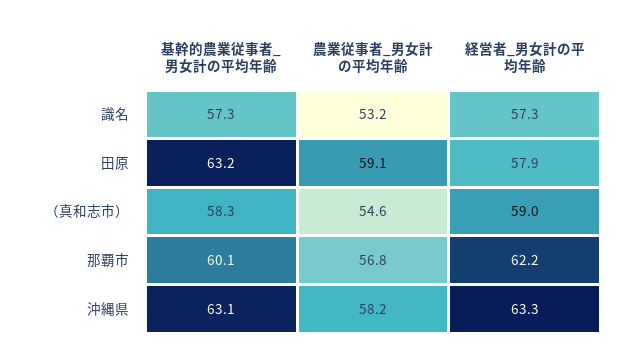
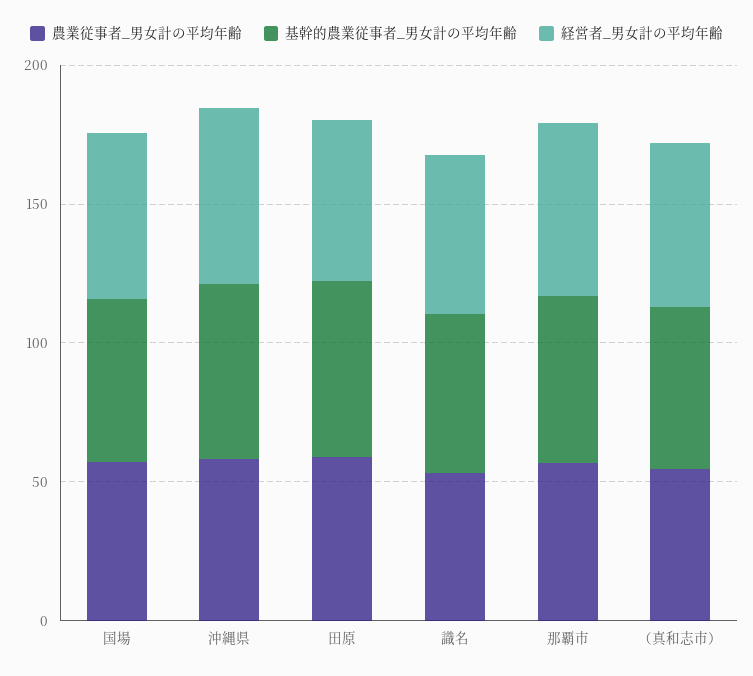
農業従事者_男女計の平均年齢, 国場: none -> 60
基幹的農業従事者_男女計の平均年齢, 国場: none -> 60
経営者_男女計の平均年齢, 国場: none -> 60

